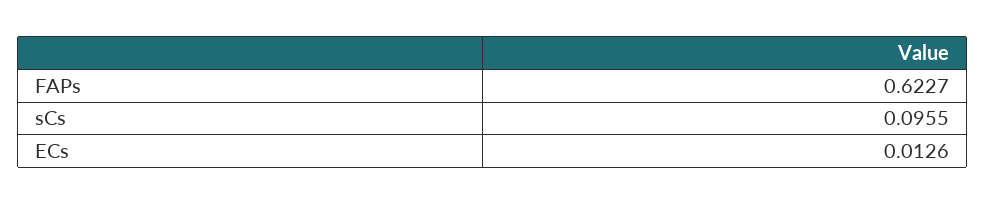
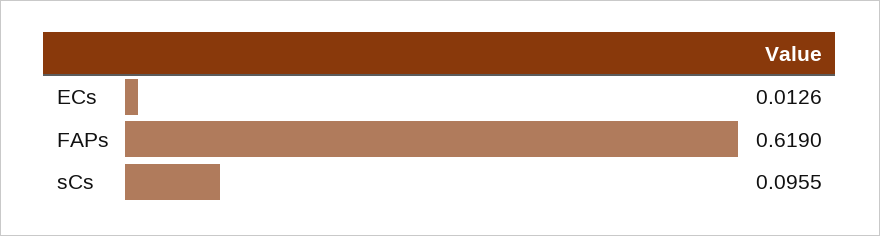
FAPs: 0.6227 -> 0.619

